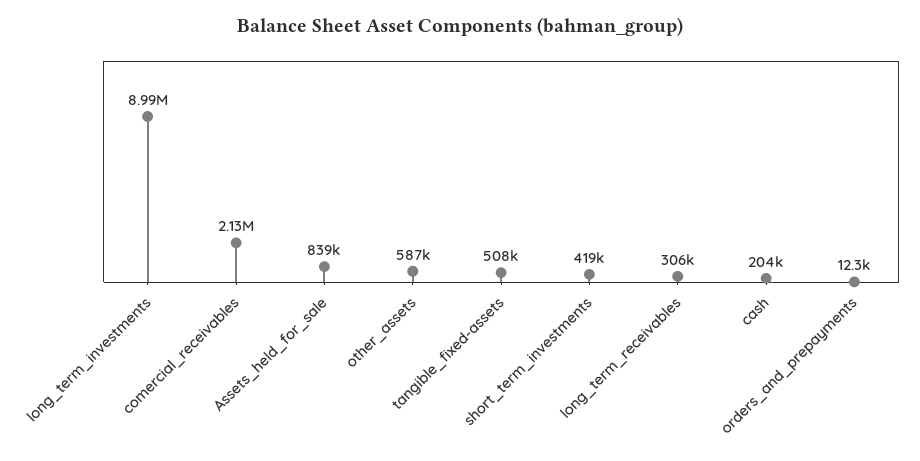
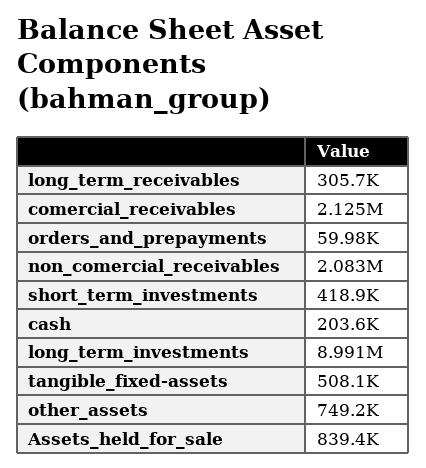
other_assets: 587000 -> 749200
orders_and_prepayments: 12300 -> 59980
non_comercial_receivables: none -> 2083000

